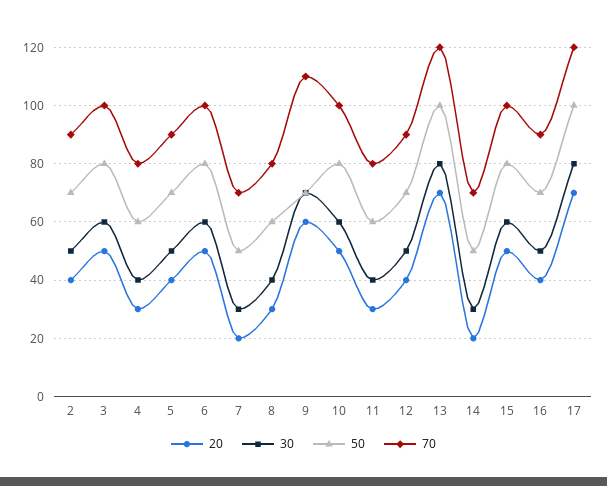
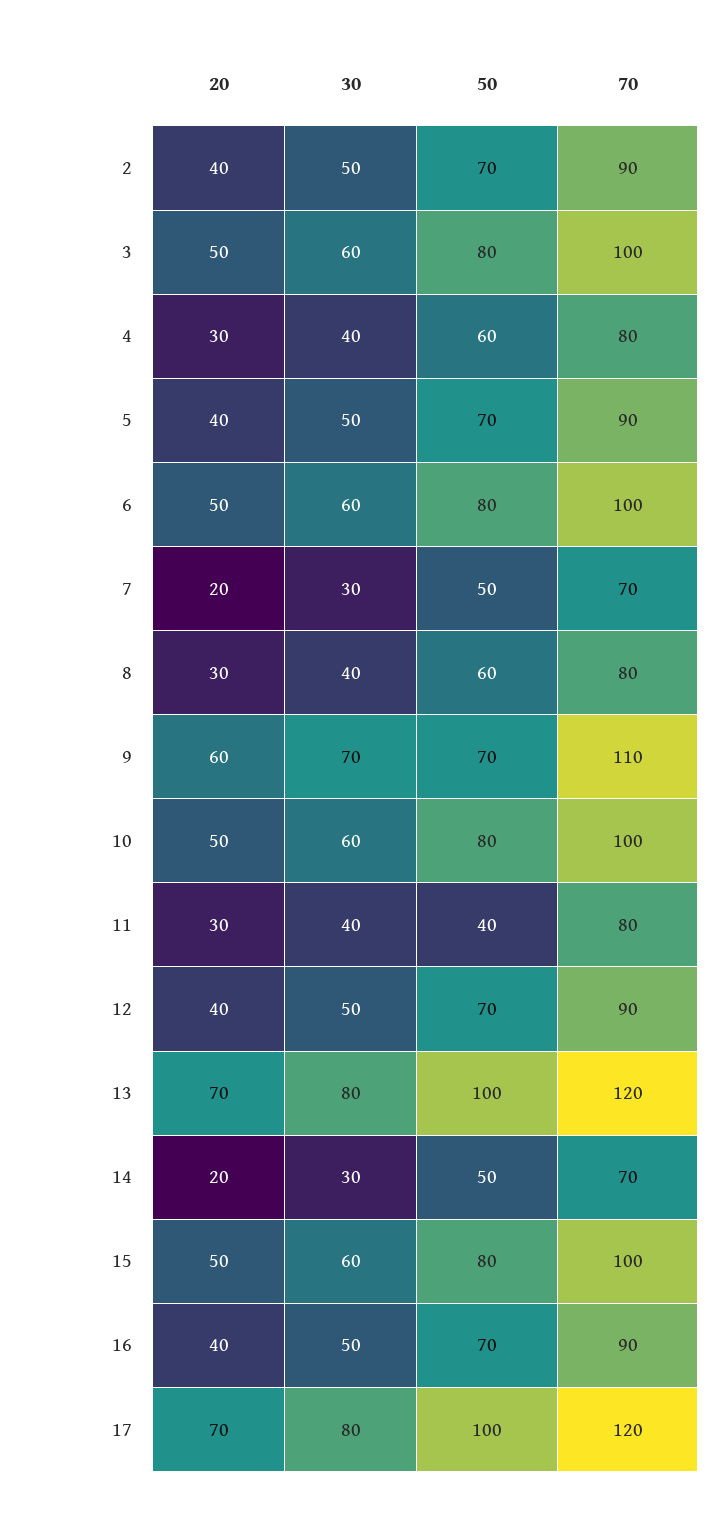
50, 11: 60 -> 40

